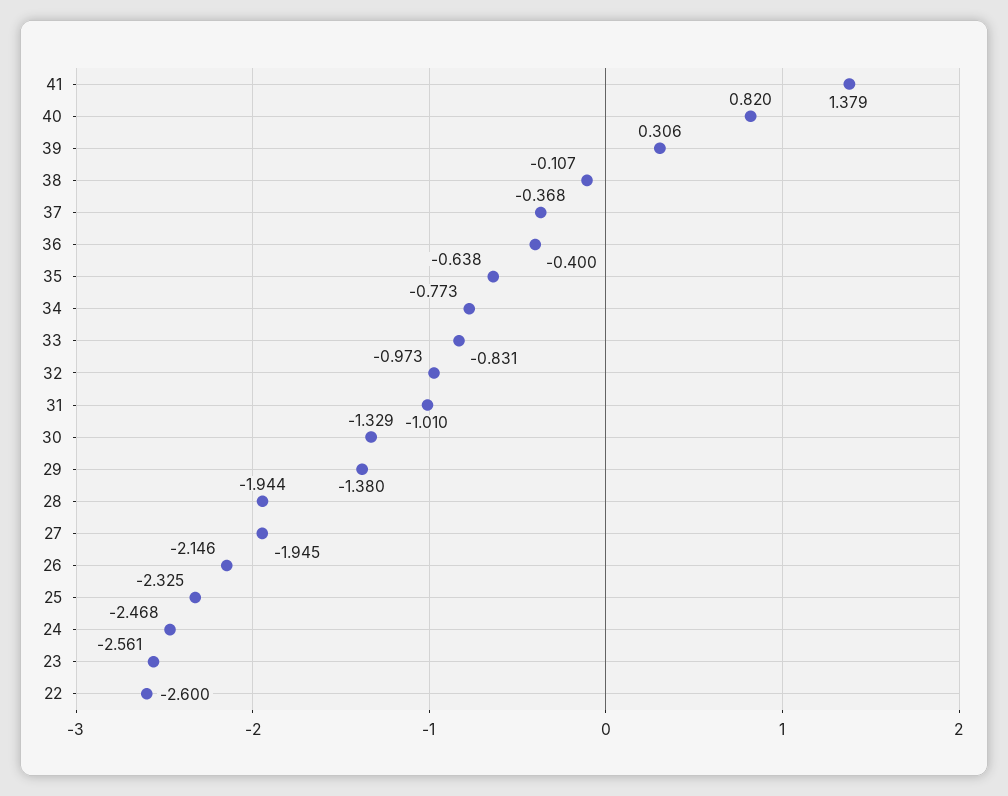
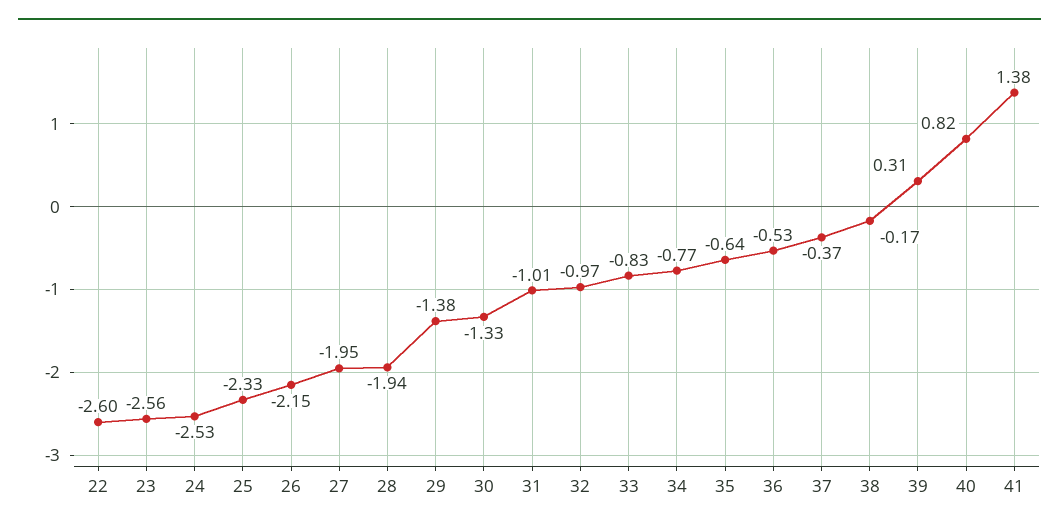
38: -0.107 -> -0.17
36: -0.4 -> -0.53
24: -2.468 -> -2.53

